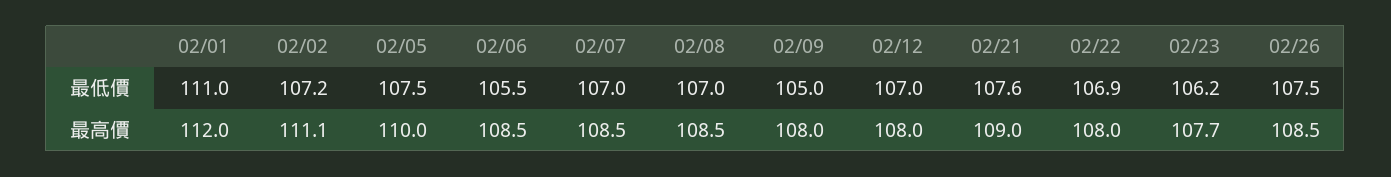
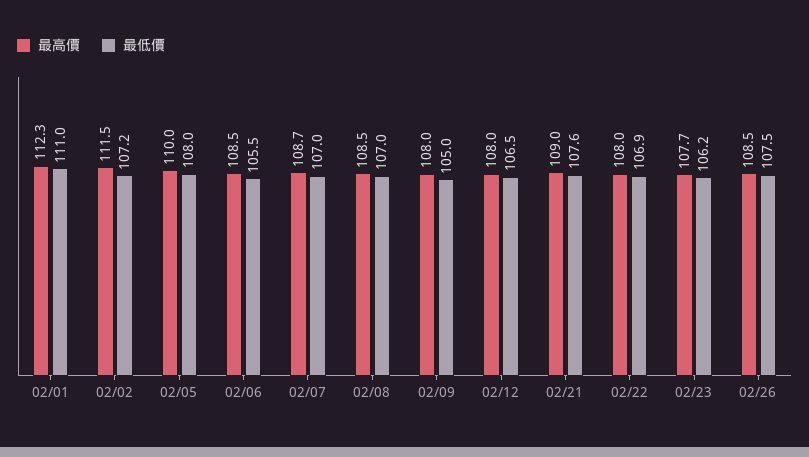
最低價, 02/05: 107.5 -> 108
最低價, 02/12: 107 -> 106.5
最高價, 02/01: 112 -> 112.3
最高價, 02/02: 111.1 -> 111.5
最高價, 02/07: 108.5 -> 108.7

